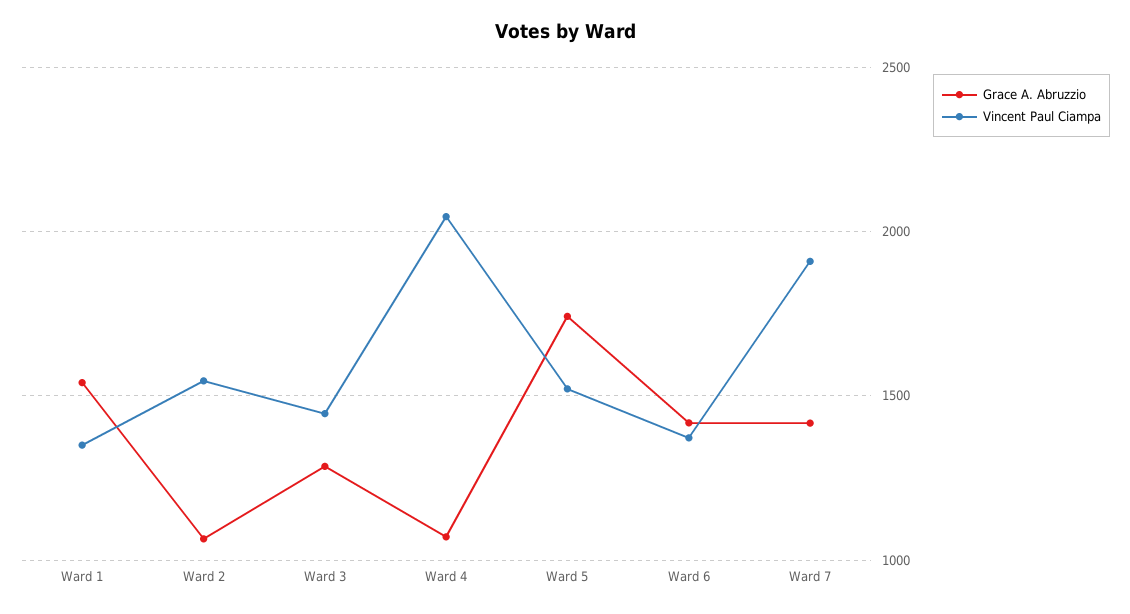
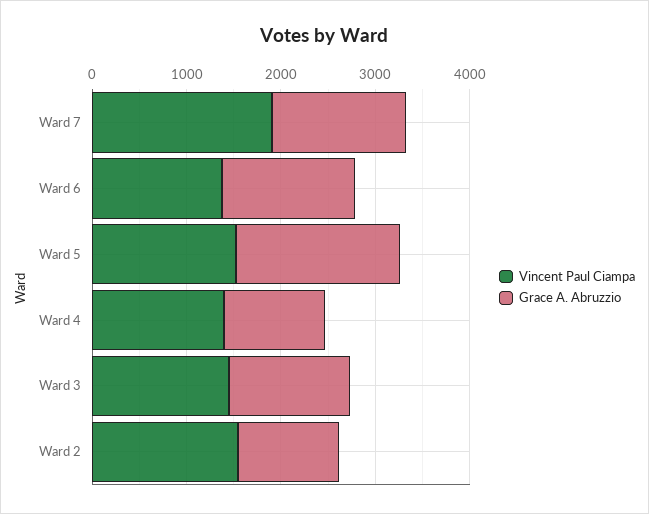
Grace A. Abruzzio, Ward 1: 1550 -> none
Vincent Paul Ciampa, Ward 1: 1350 -> none
Vincent Paul Ciampa, Ward 4: 2050 -> 1400

